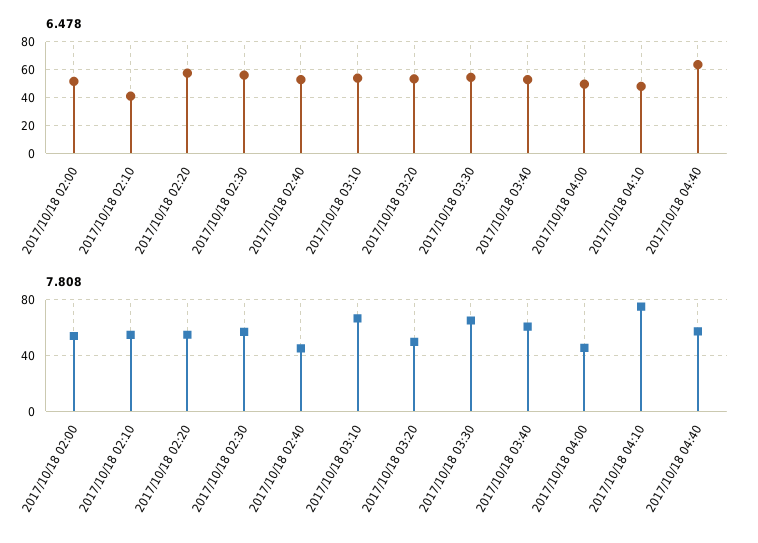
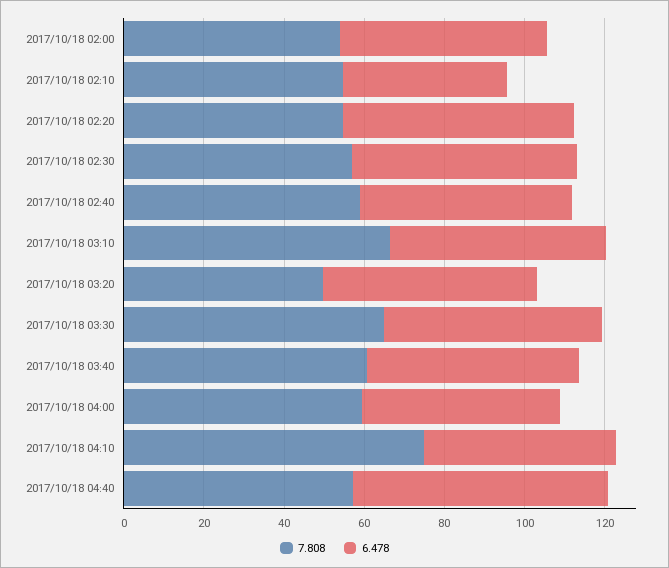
7.808, 2017/10/18 02:40: 45 -> 60
7.808, 2017/10/18 04:00: 45 -> 60

